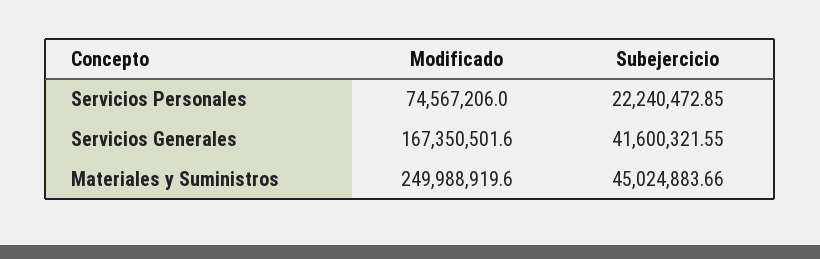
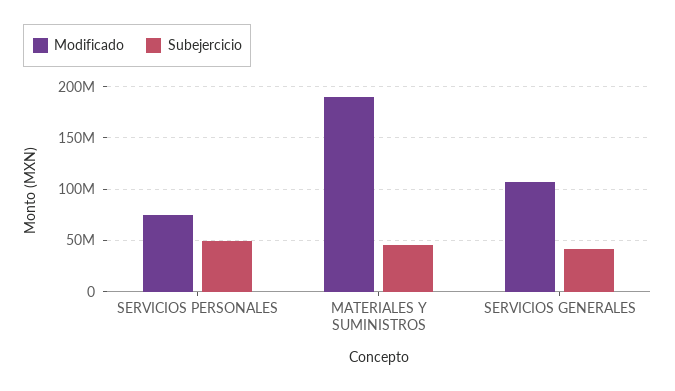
Subejercicio, Servicios Personales: 22240472.85 -> 50000000
Modificado, Servicios Generales: 167350501.6 -> 110000000
Modificado, Materiales y Suministros: 249988919.6 -> 190000000

